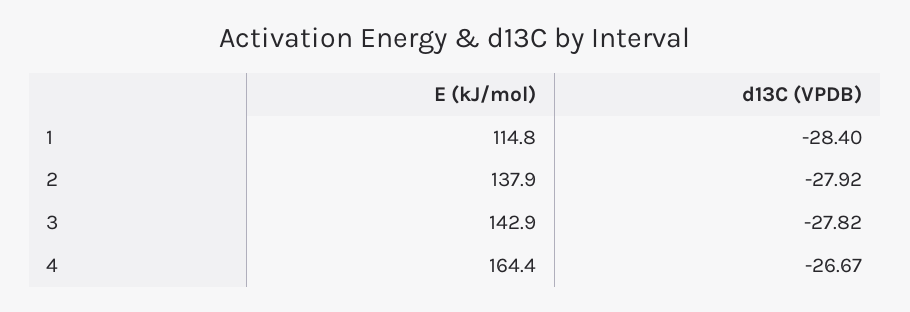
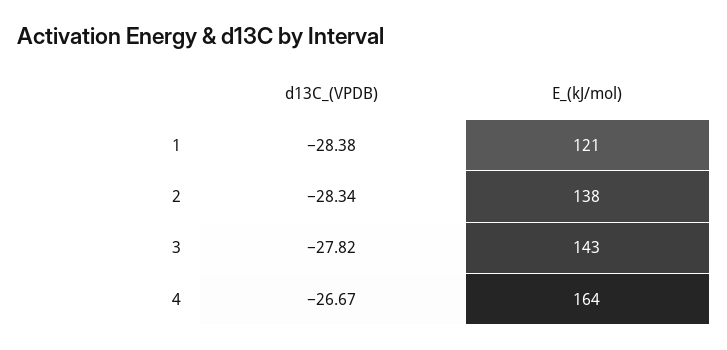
E (kJ/mol), 1: 114.8 -> 121
d13C (VPDB), 1: -28.4 -> -28.38
d13C (VPDB), 2: -27.92 -> -28.34

